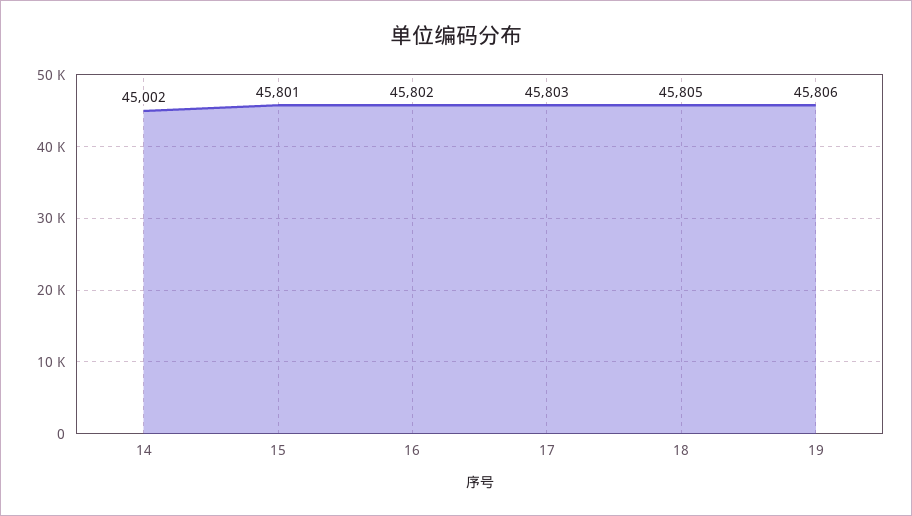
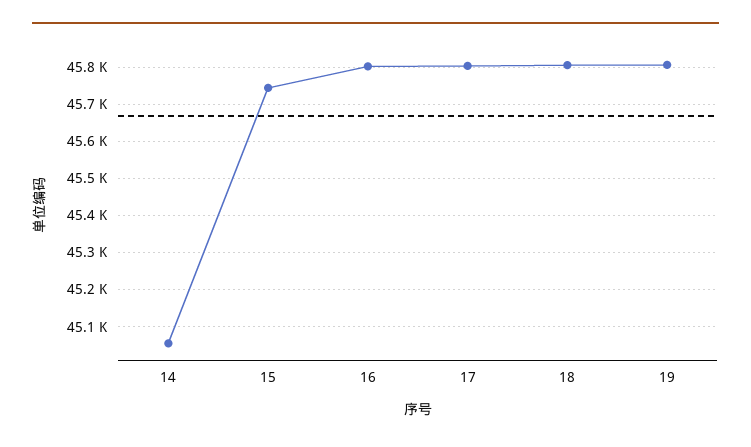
14: 45002 -> 45060
15: 45801 -> 45740

